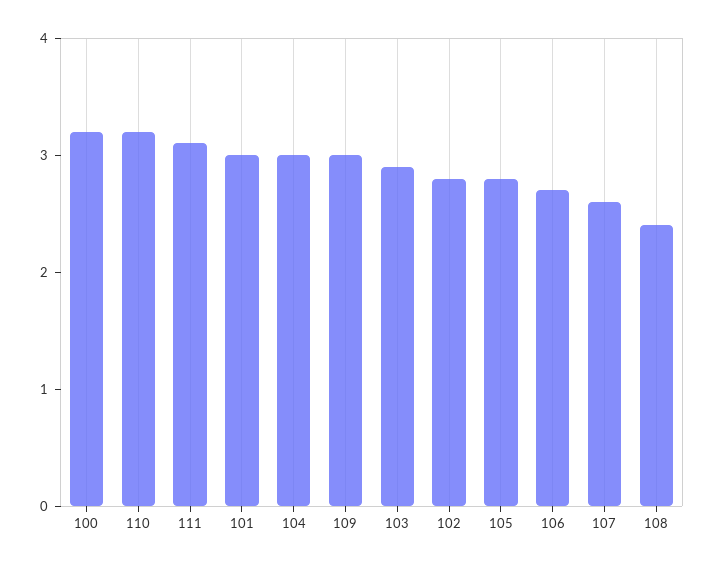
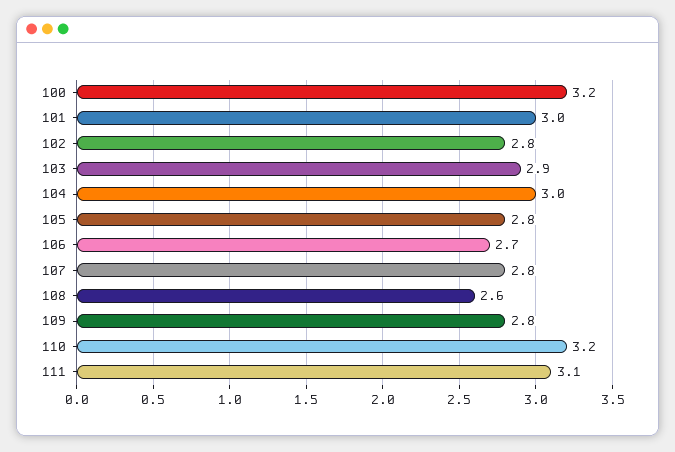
109: 3 -> 2.8
107: 2.6 -> 2.8
108: 2.4 -> 2.6

